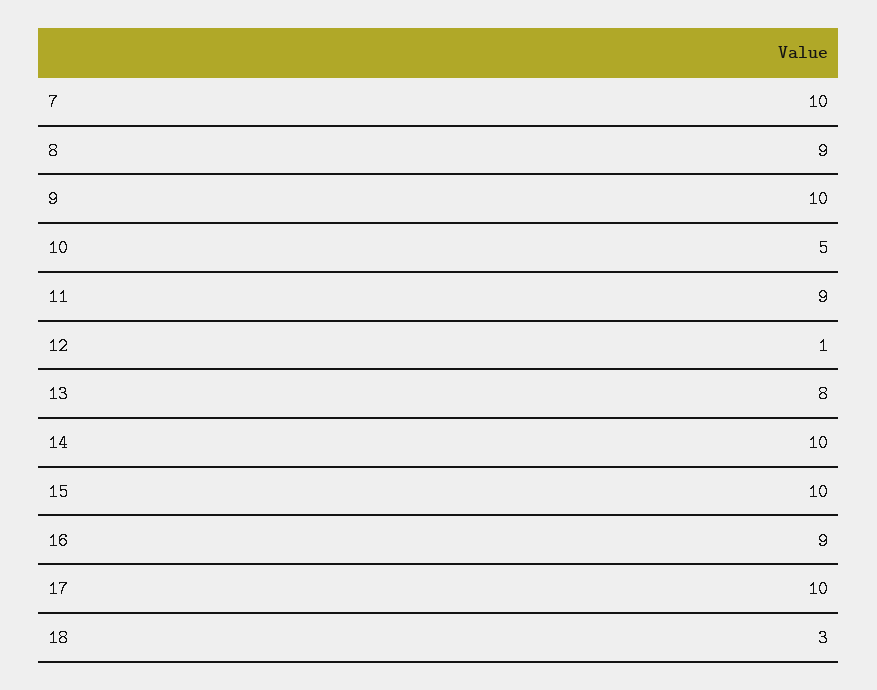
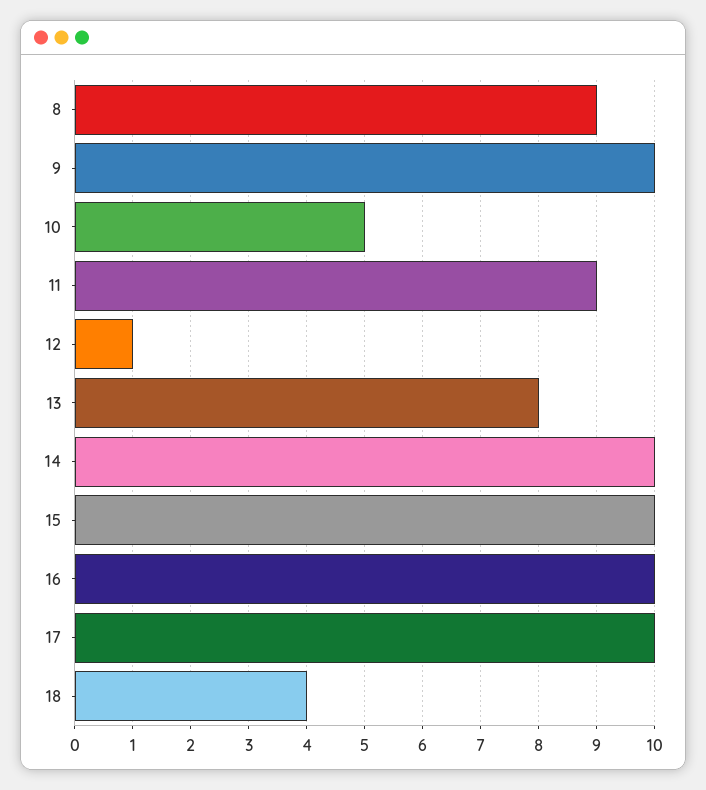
7: 10 -> none
16: 9 -> 10
18: 3 -> 4

